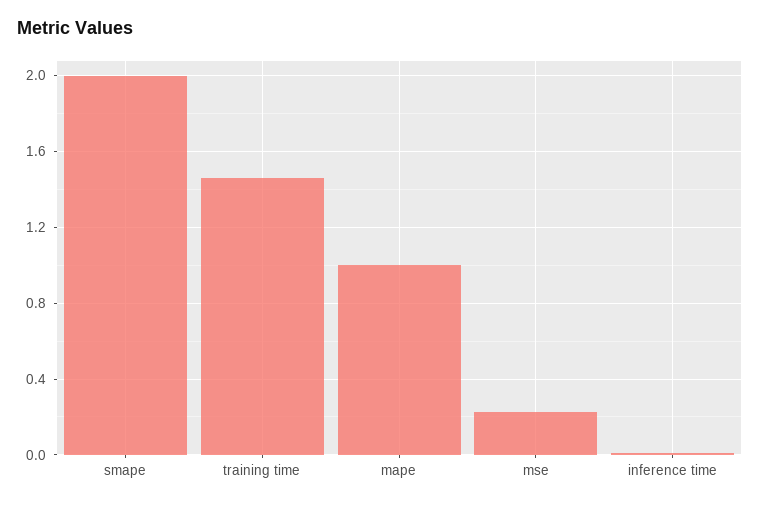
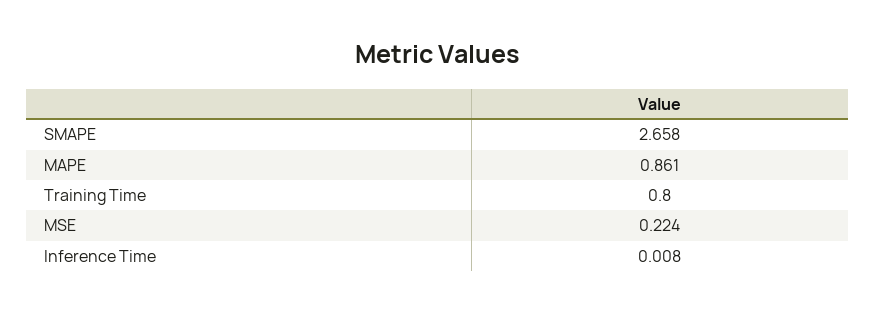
smape: 2 -> 2.658
training time: 1.45 -> 0.8
mape: 1 -> 0.861

